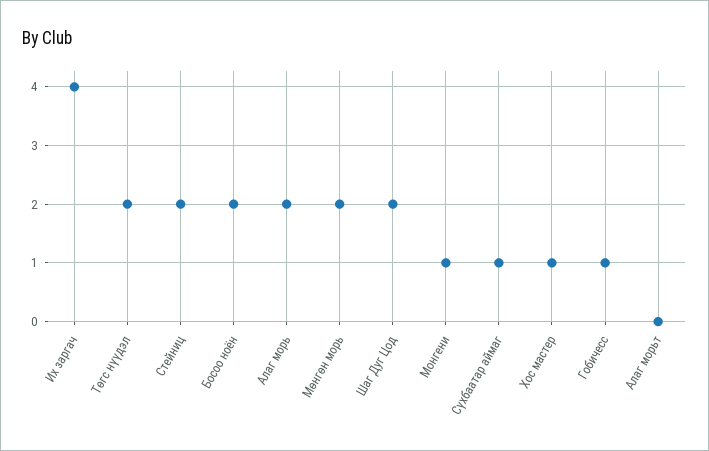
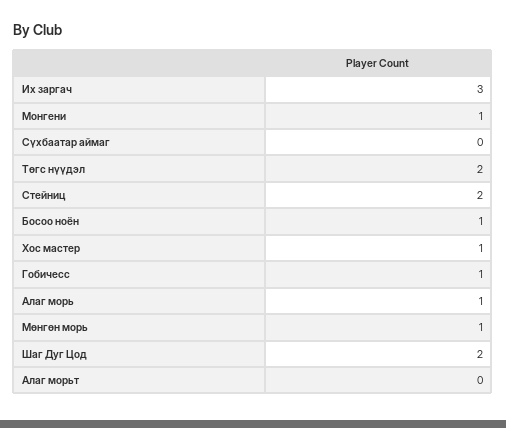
Их заргач: 4 -> 3
Босоо ноён: 2 -> 1
Алаг морь: 2 -> 1
Мөнгөн морь: 2 -> 1
Сүхбаатар аймаг: 1 -> 0

